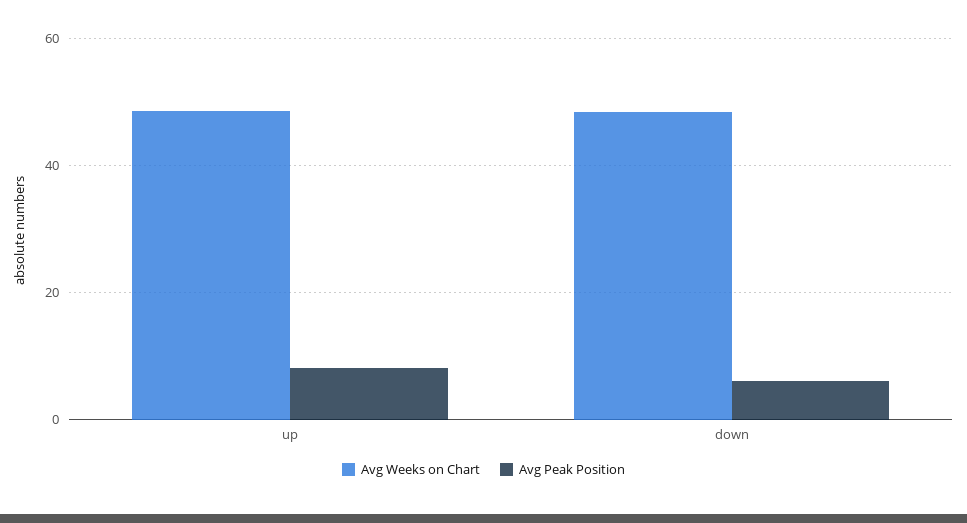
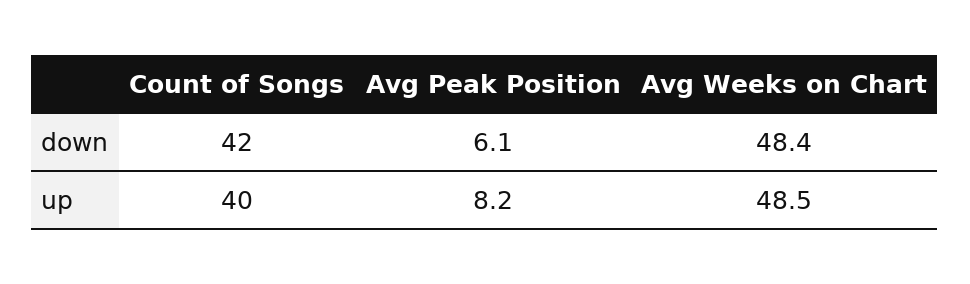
Count of Songs, down: none -> 42
Count of Songs, up: none -> 40

